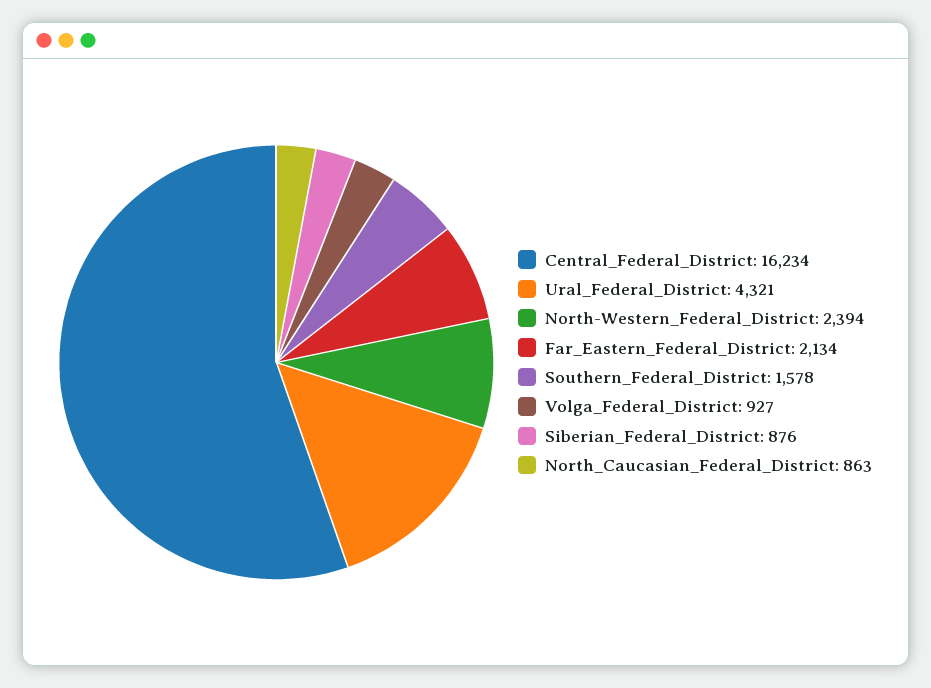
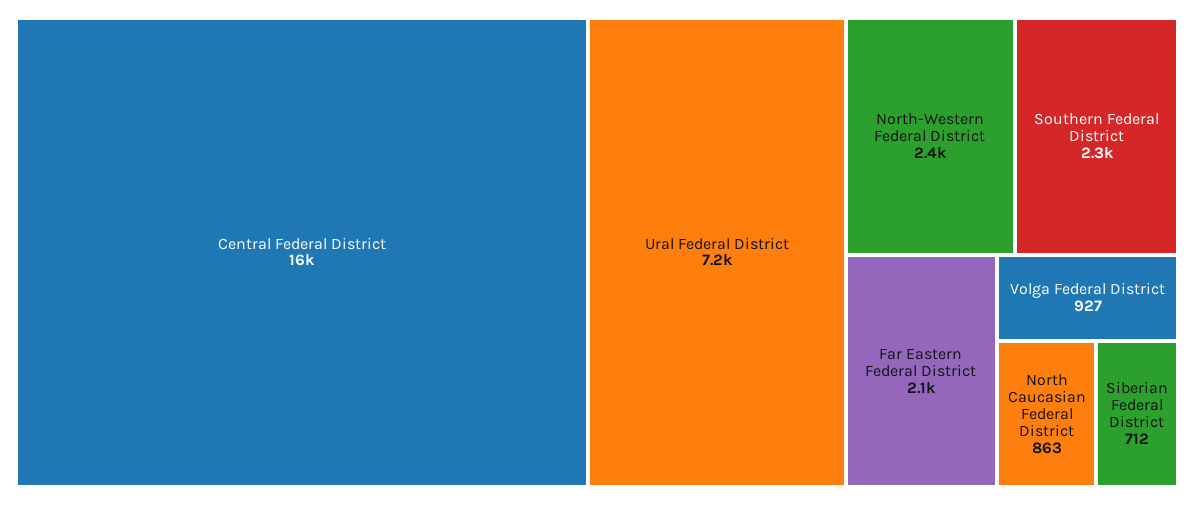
Ural_Federal_District: 4321 -> 7200
Southern_Federal_District: 1578 -> 2300
Siberian_Federal_District: 876 -> 712

